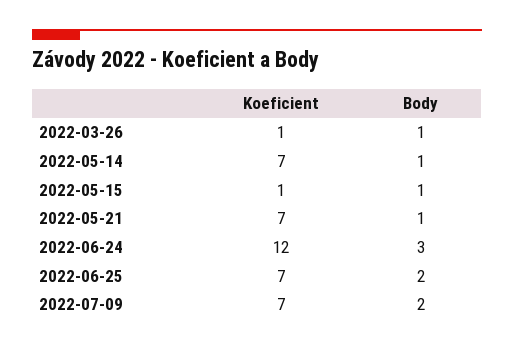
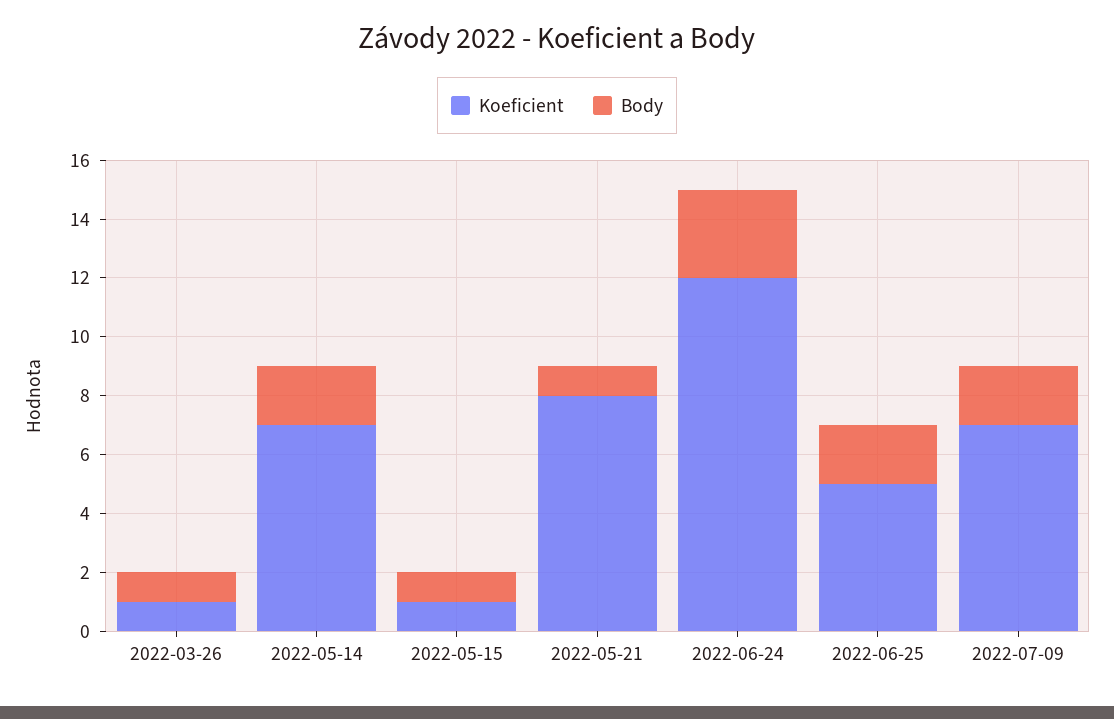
Body, 2022-05-14: 1 -> 2
Koeficient, 2022-05-21: 7 -> 8
Koeficient, 2022-06-25: 7 -> 5

